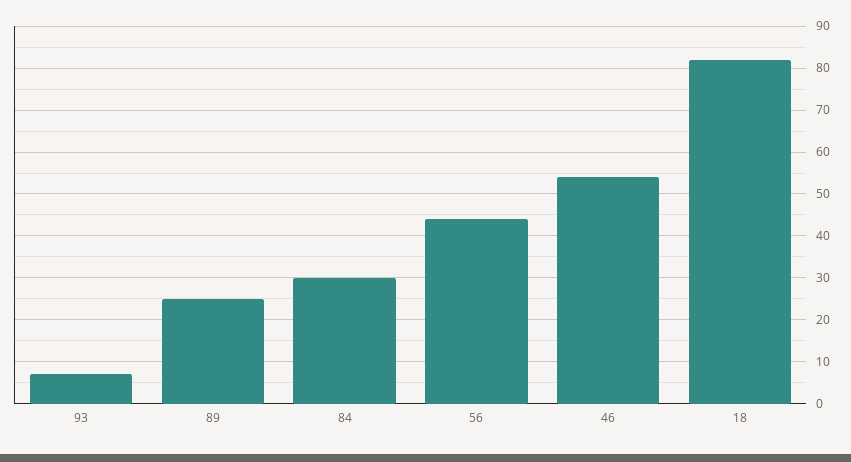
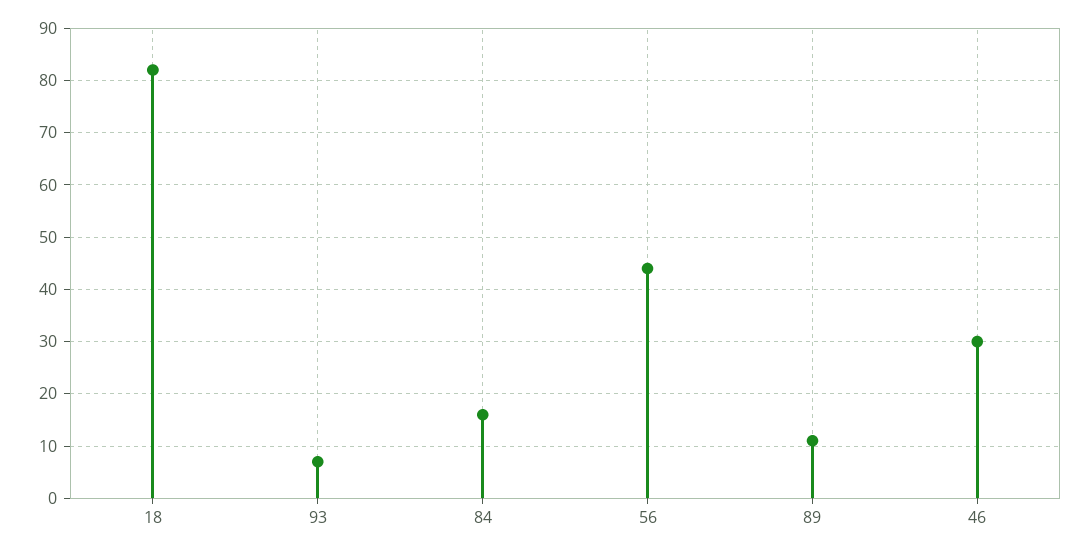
89: 25 -> 10
84: 30 -> 15
46: 55 -> 30

